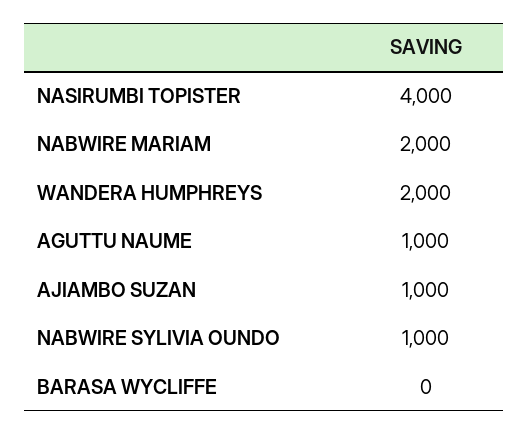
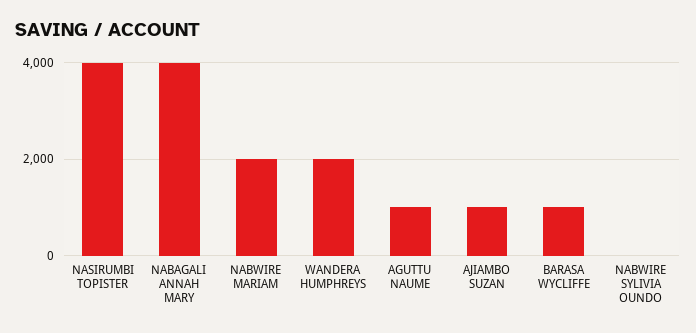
NABWIRE SYLIVIA OUNDO: 1000 -> 0
BARASA WYCLIFFE: 0 -> 1000
NABAGALI ANNAH MARY: none -> 4000

